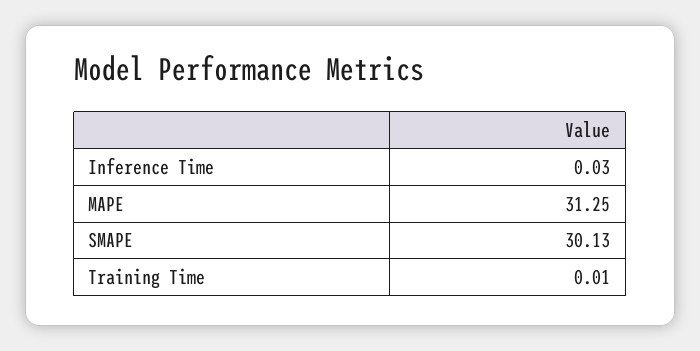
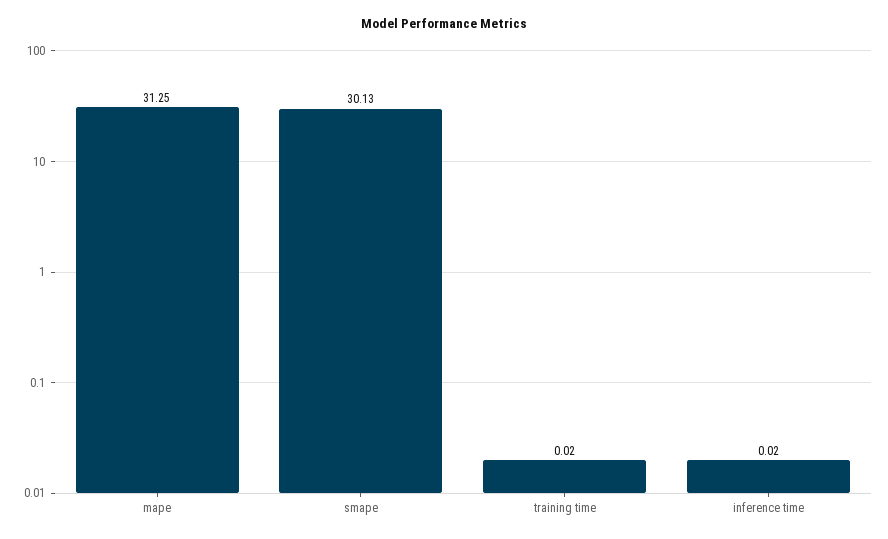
Inference Time: 0.03 -> 0.02
Training Time: 0.01 -> 0.02

